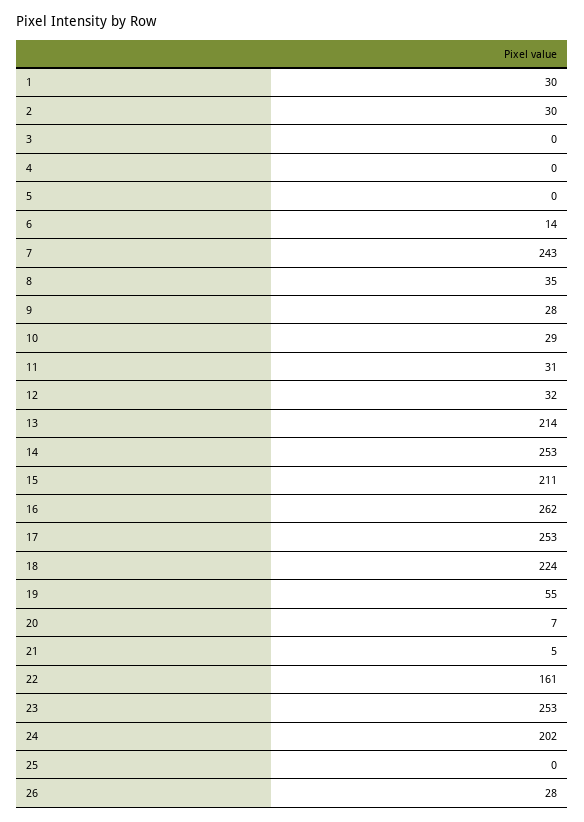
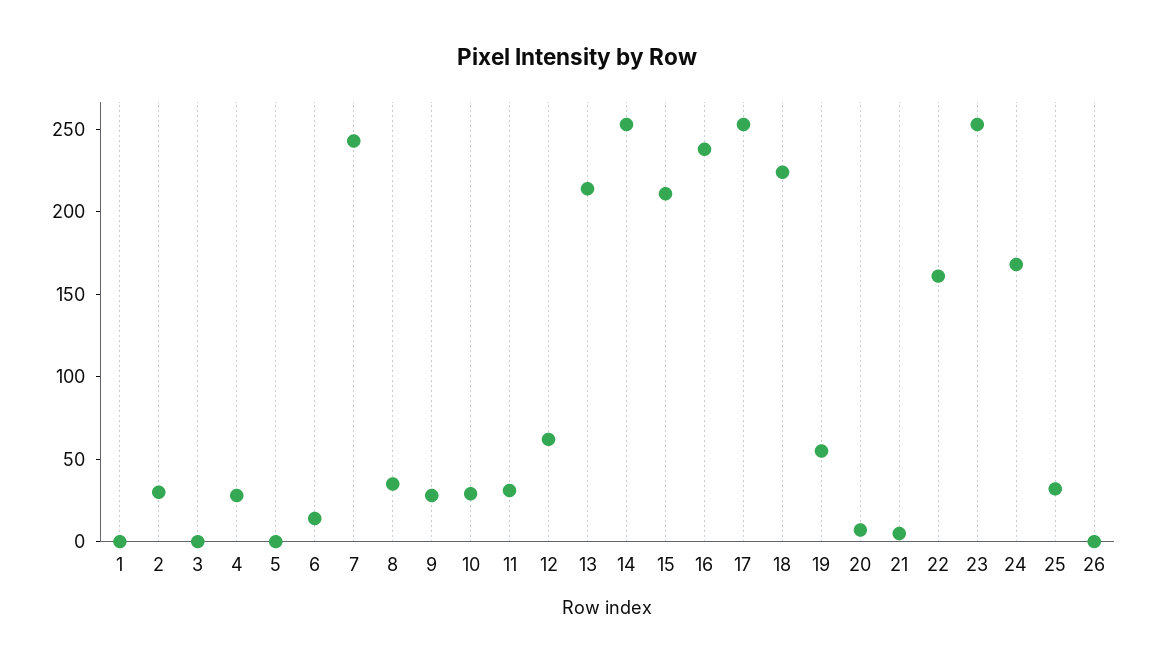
1: 30 -> 0
4: 0 -> 30
12: 32 -> 60
16: 262 -> 240
24: 202 -> 170
25: 0 -> 30
26: 28 -> 0

